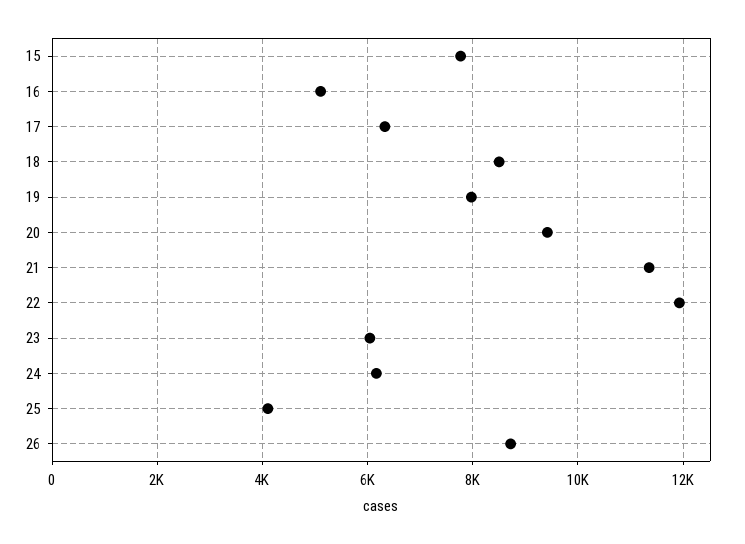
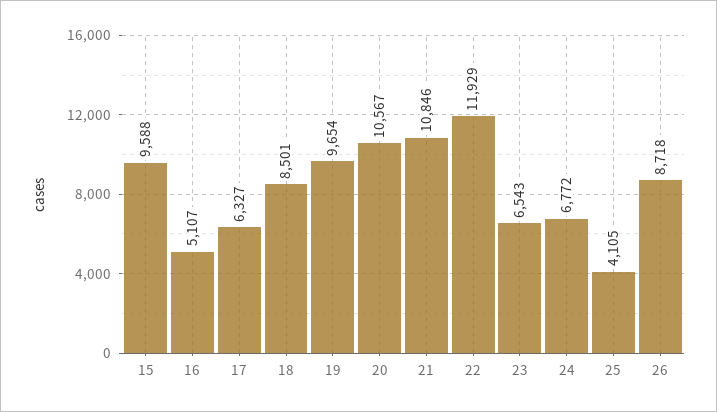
15: 7800 -> 9588
19: 8000 -> 9654
20: 9400 -> 10567
21: 11400 -> 10846
23: 6000 -> 6543
24: 6200 -> 6772

